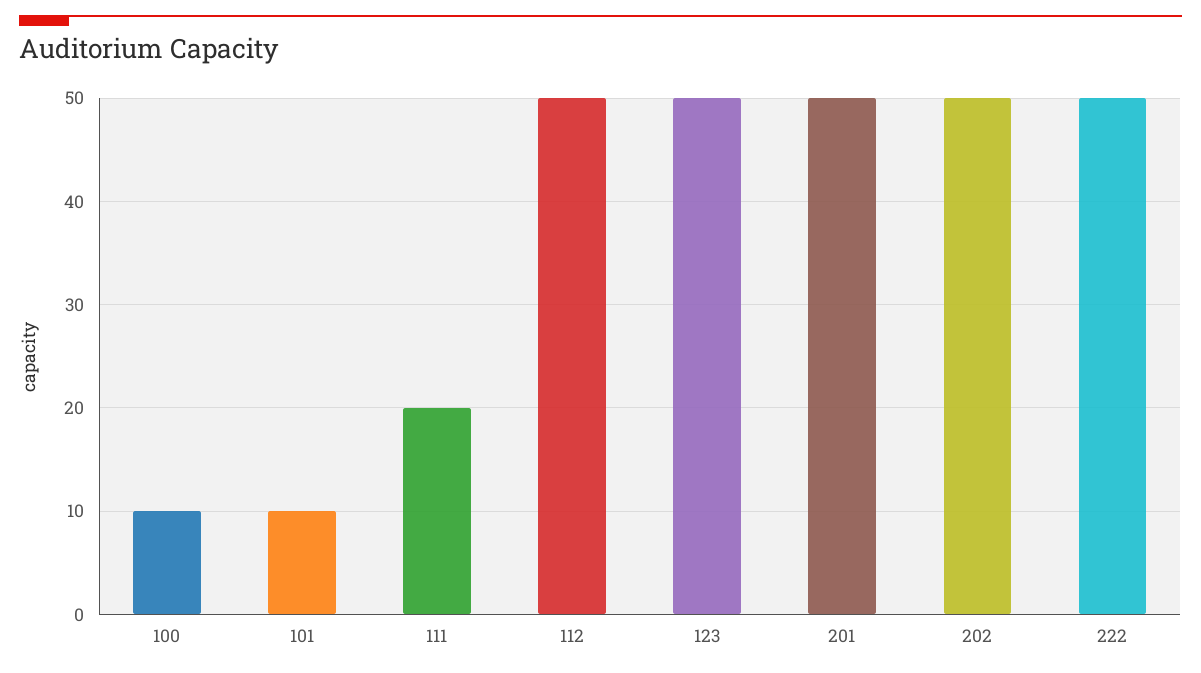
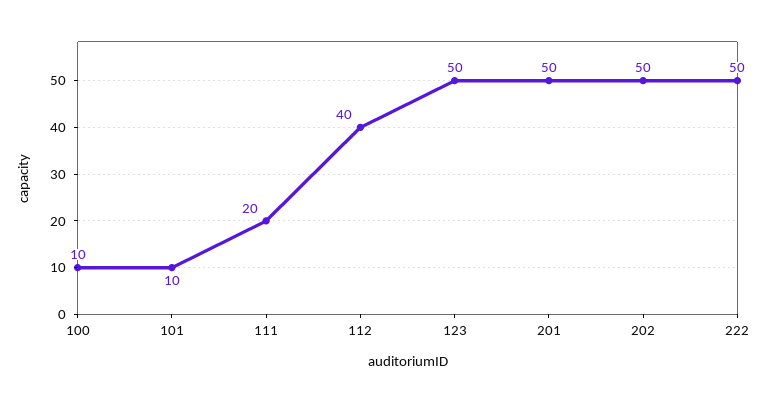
112: 50 -> 40

